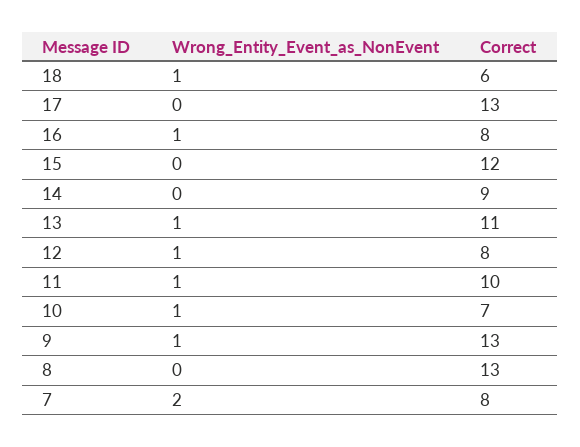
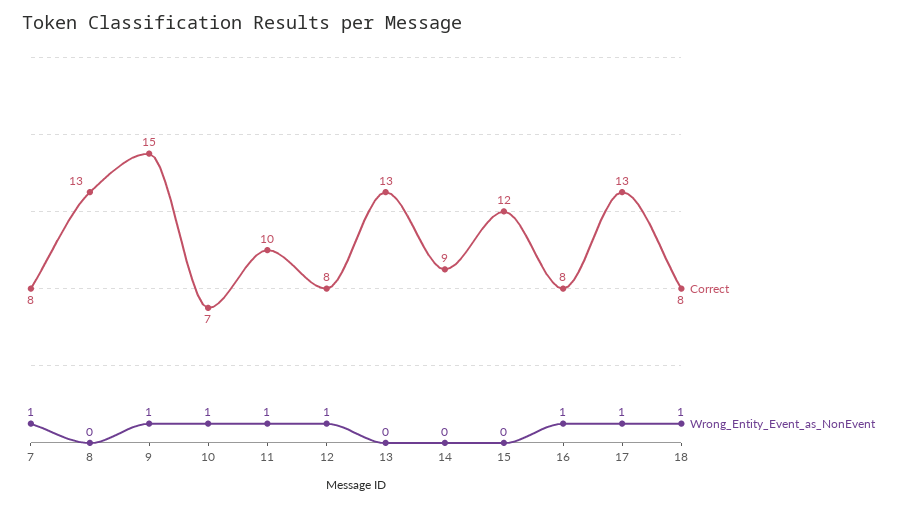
Correct, 18: 6 -> 8
Wrong_Entity_Event_as_NonEvent, 17: 0 -> 1
Wrong_Entity_Event_as_NonEvent, 13: 1 -> 0
Correct, 13: 11 -> 13
Correct, 9: 13 -> 15
Wrong_Entity_Event_as_NonEvent, 7: 2 -> 1

